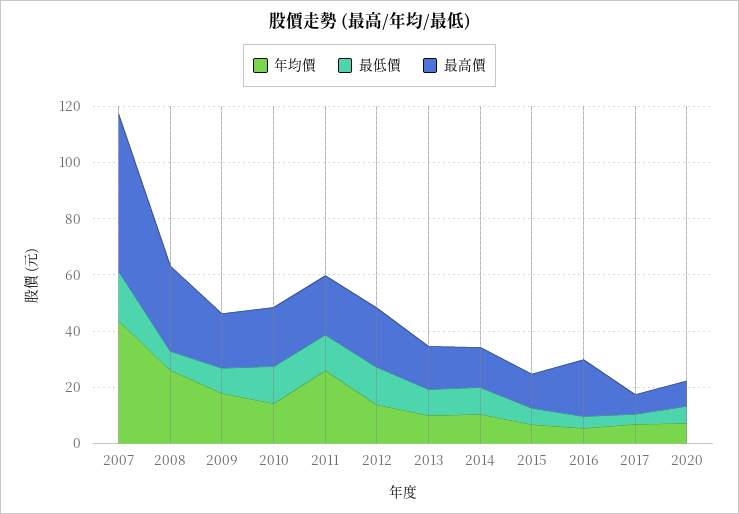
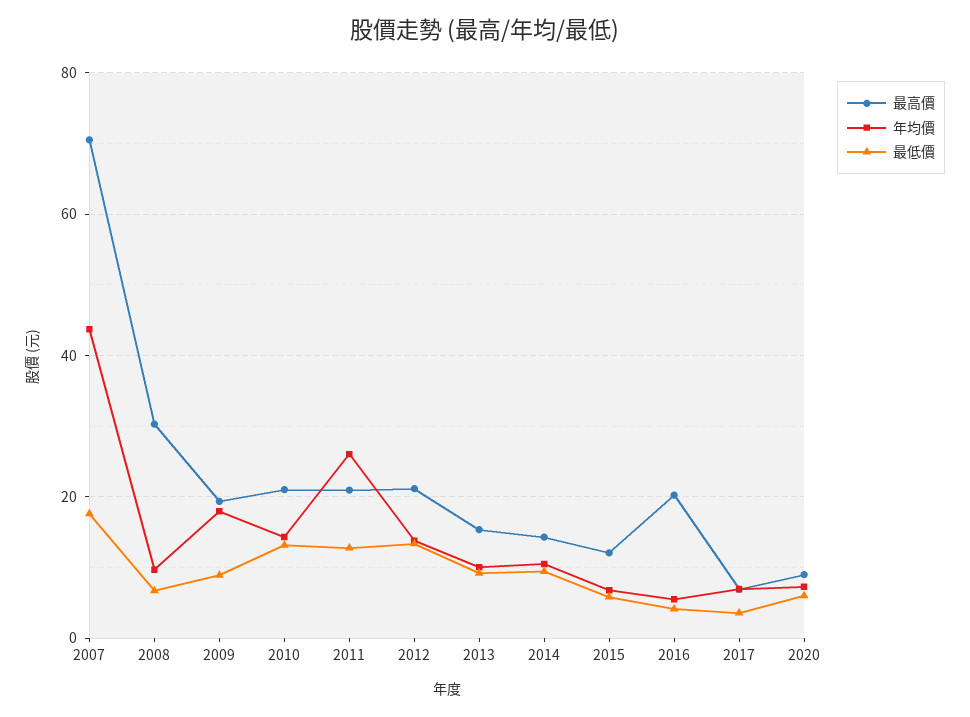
最高價, 2007: 55 -> 70
年均價, 2008: 25 -> 10

